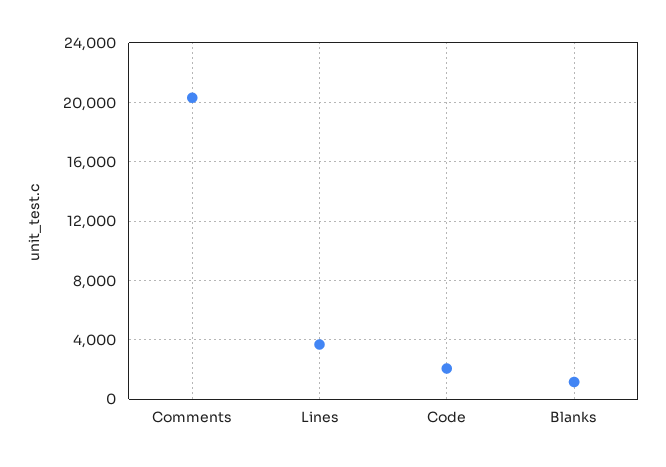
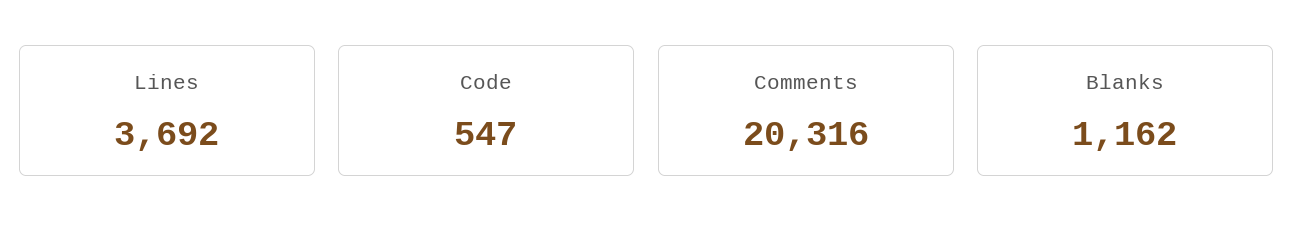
Code: 2000 -> 547

